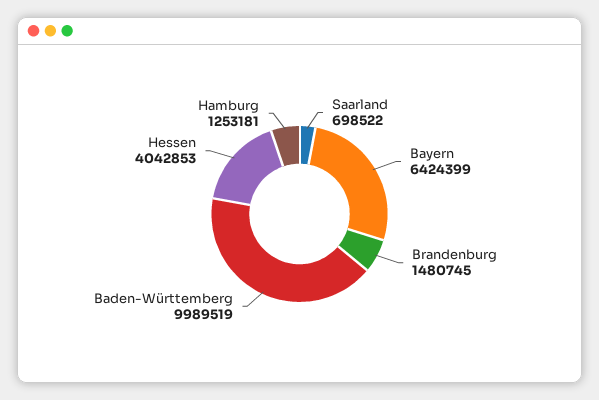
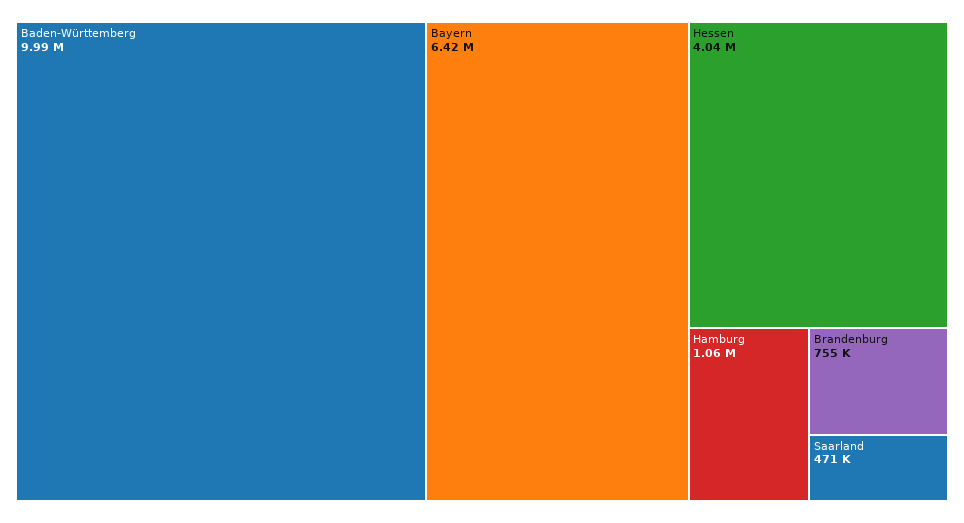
Saarland: 698522 -> 471000
Brandenburg: 1480745 -> 755000
Hamburg: 1253181 -> 1060000

